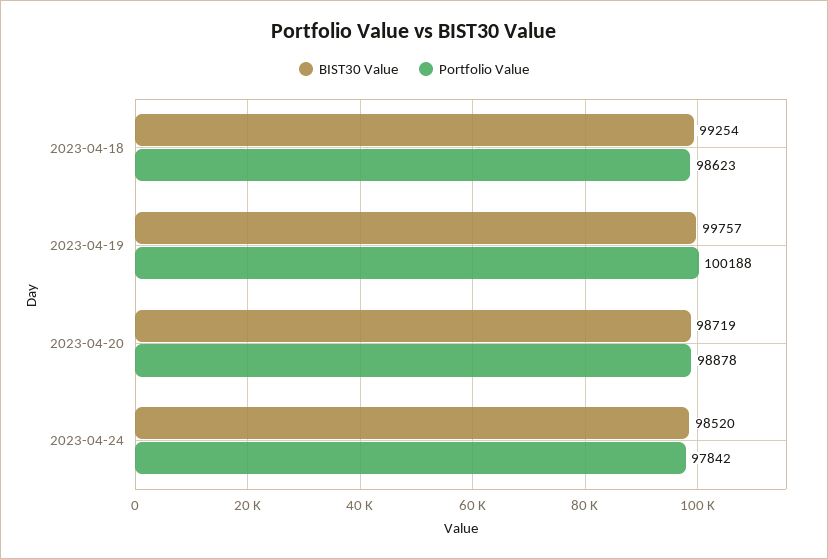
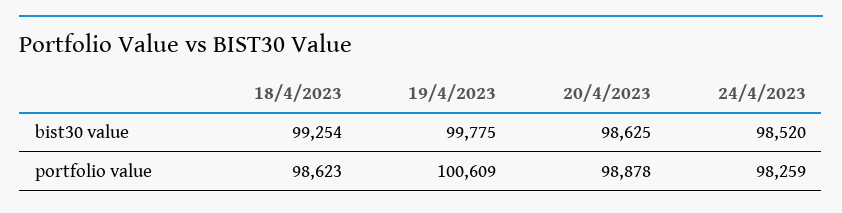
BIST30 Value, 2023-04-19: 99757 -> 99775
Portfolio Value, 2023-04-19: 100188 -> 100609
BIST30 Value, 2023-04-20: 98719 -> 98625
Portfolio Value, 2023-04-24: 97842 -> 98259

